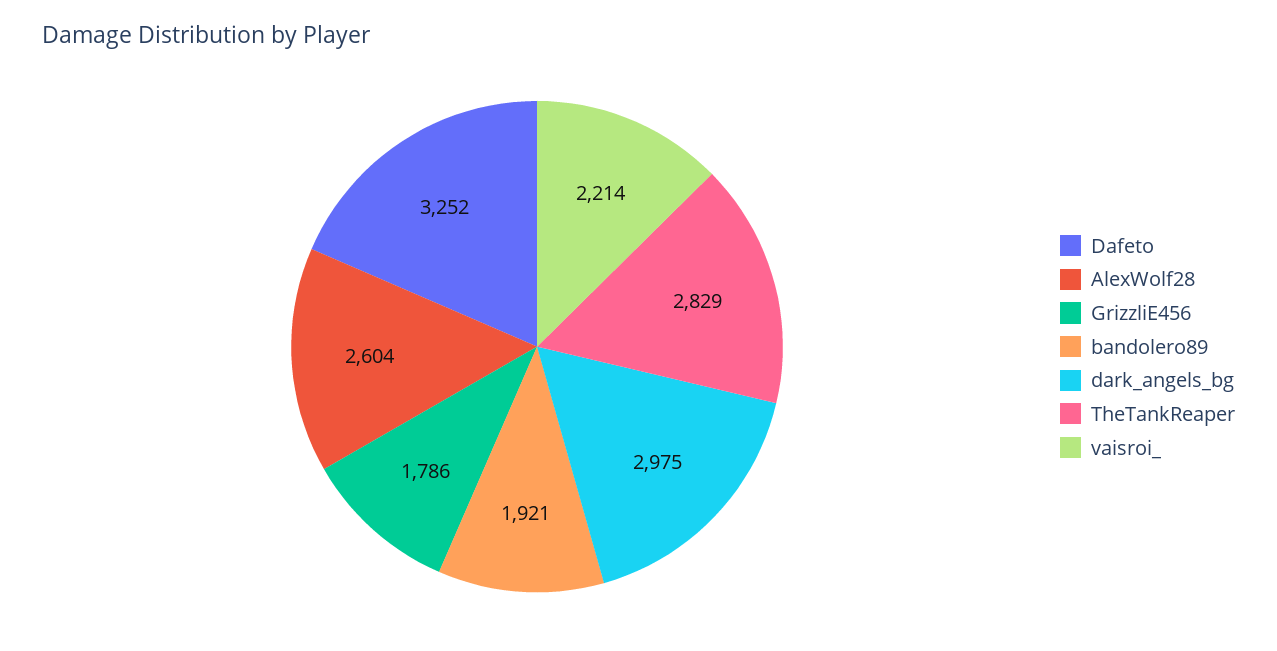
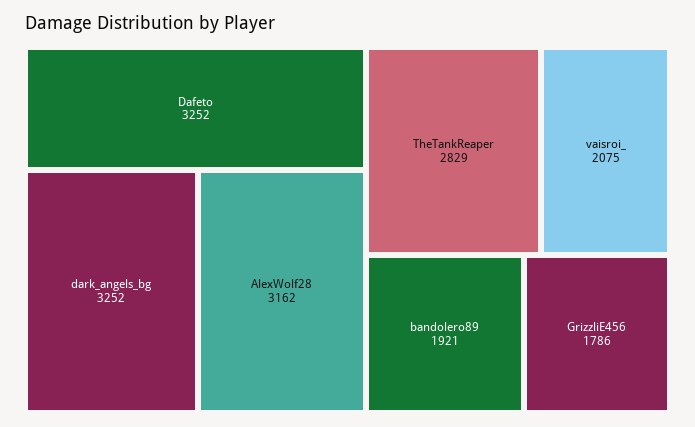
AlexWolf28: 2604 -> 3162
dark_angels_bg: 2975 -> 3252
vaisroi_: 2214 -> 2075

